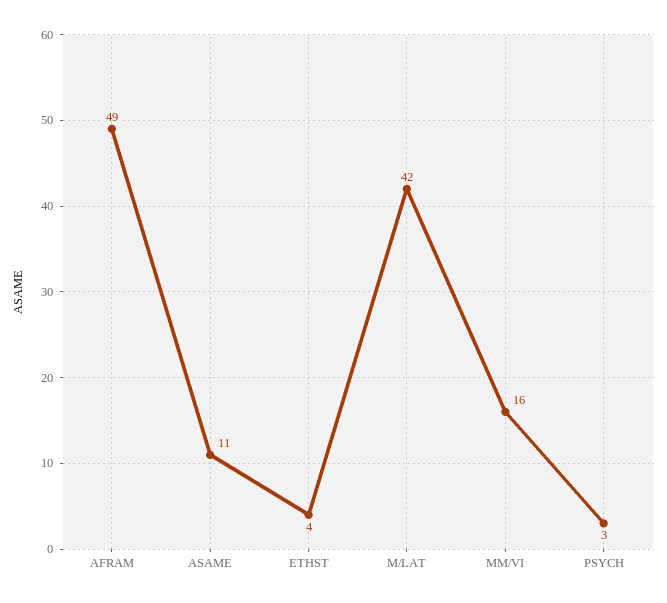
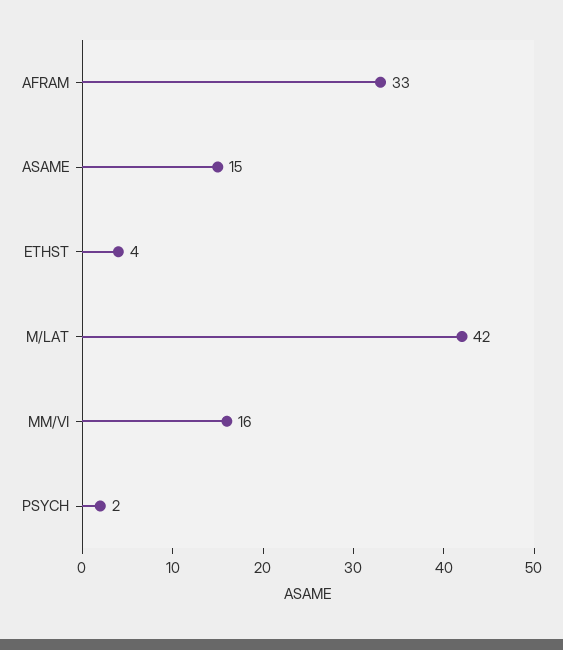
AFRAM: 49 -> 33
ASAME: 11 -> 15
PSYCH: 3 -> 2

